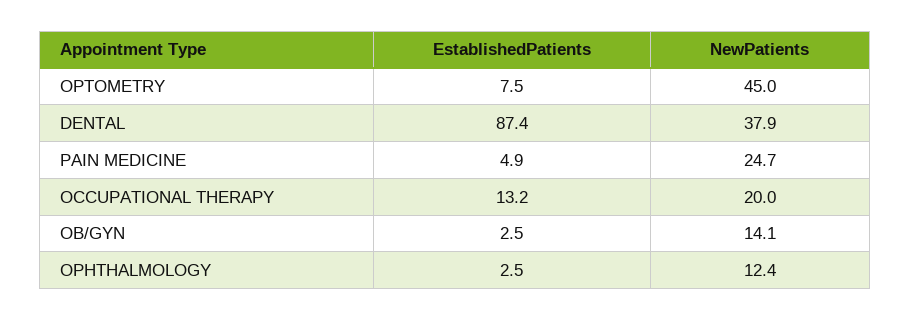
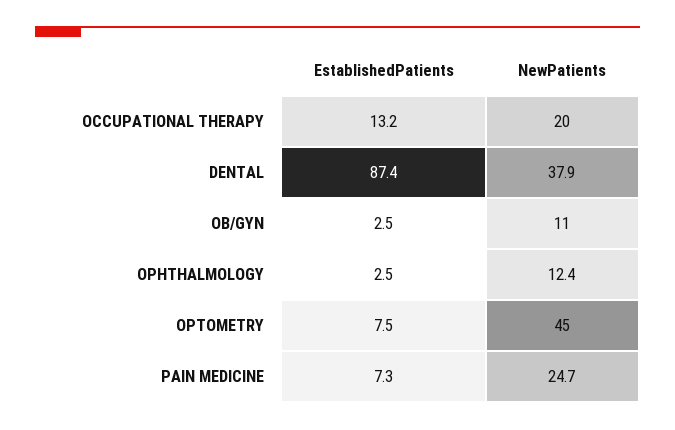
EstablishedPatients, PAIN MEDICINE: 4.9 -> 7.3
NewPatients, OB/GYN: 14.1 -> 11

